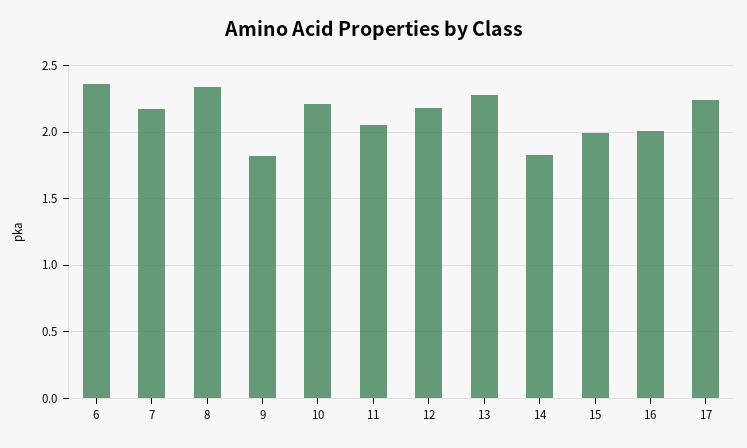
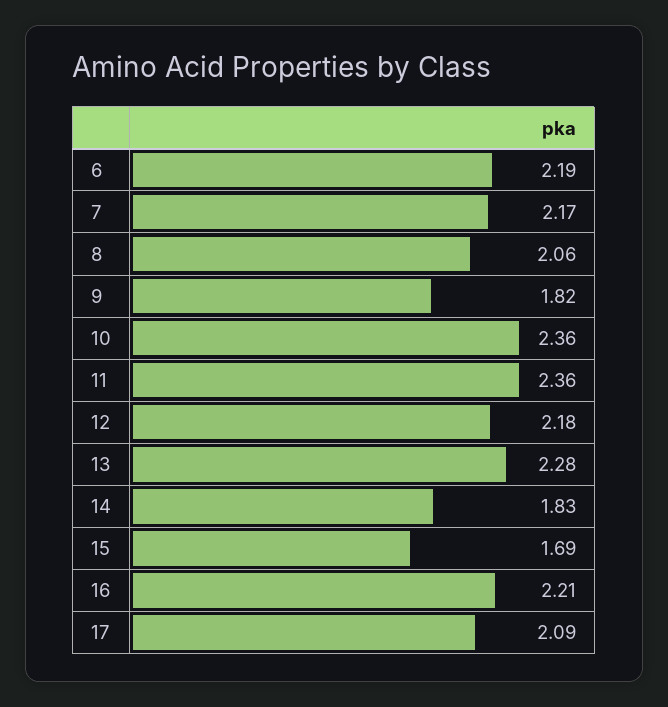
6: 2.35 -> 2.19
8: 2.35 -> 2.06
10: 2.2 -> 2.36
11: 2.05 -> 2.36
15: 2 -> 1.69
16: 2 -> 2.21
17: 2.25 -> 2.09

